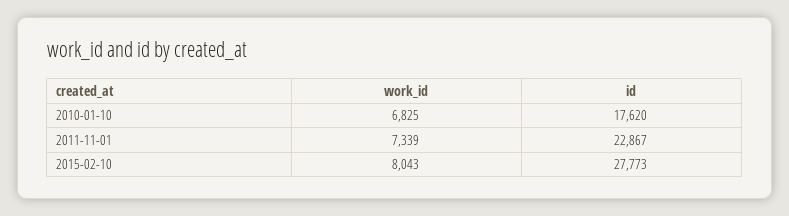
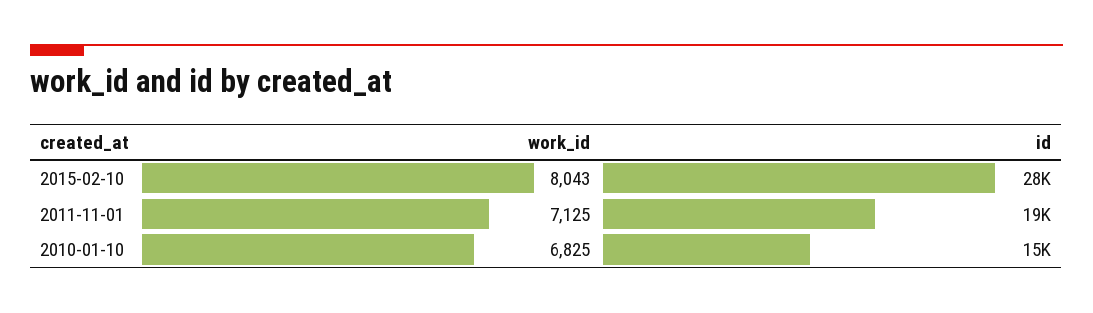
id, 2010-01-10: 17620 -> 15000
work_id, 2011-11-01: 7339 -> 7125
id, 2011-11-01: 22867 -> 19000

